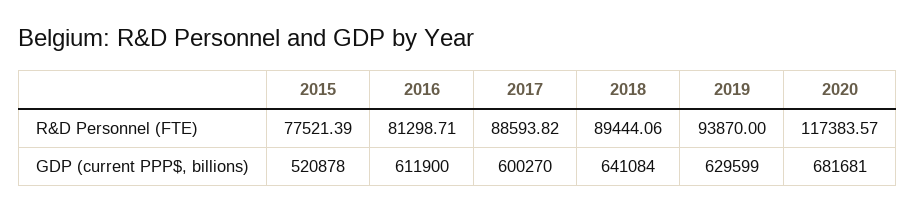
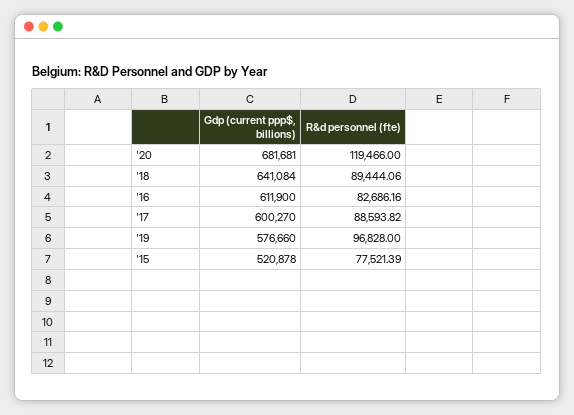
2016, R&D Personnel (FTE): 81298.71 -> 82686.16
2019, R&D Personnel (FTE): 93870 -> 96828
2020, R&D Personnel (FTE): 117383.57 -> 119466
2019, GDP (current PPP$, billions): 629599 -> 576660

